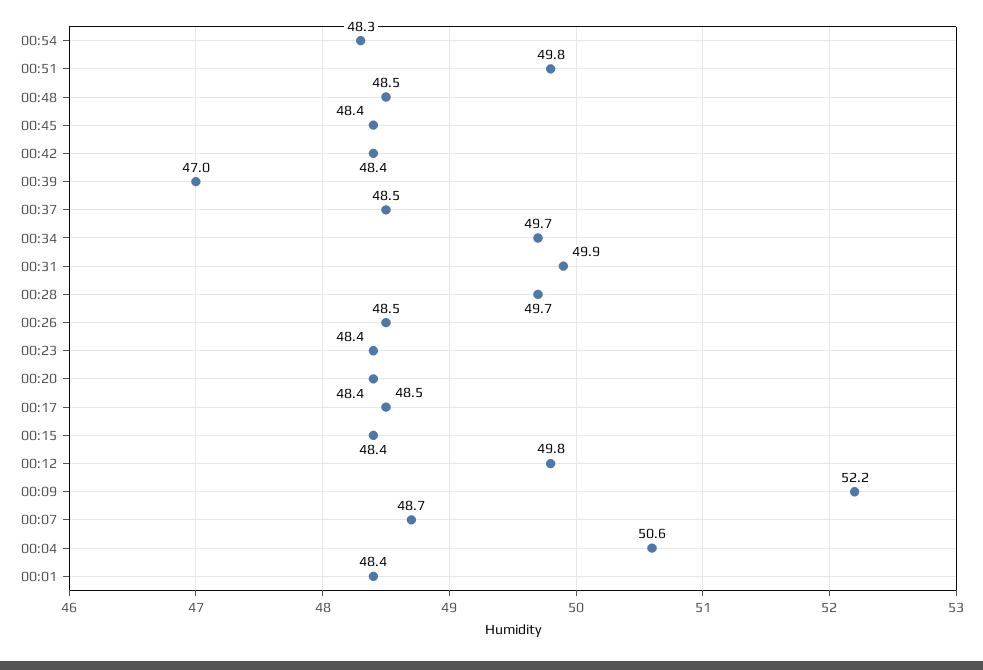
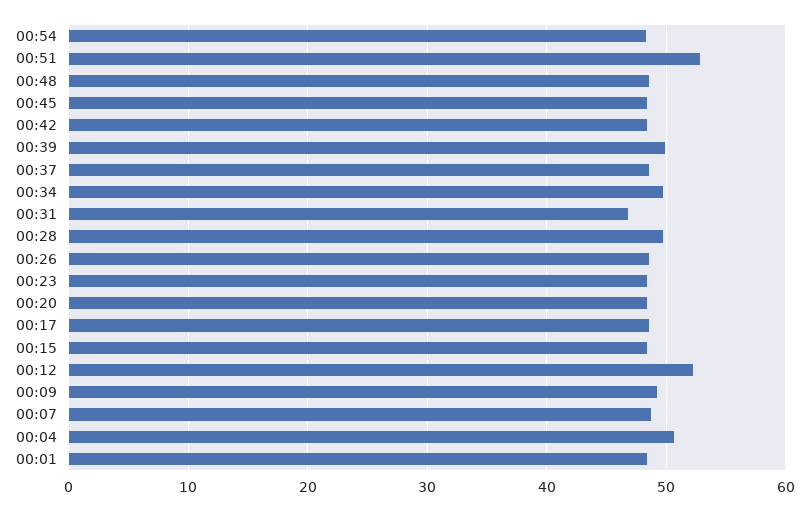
00:51: 49.8 -> 53
00:39: 47 -> 50
00:31: 49.9 -> 47
00:12: 49.8 -> 52
00:09: 52.2 -> 49

